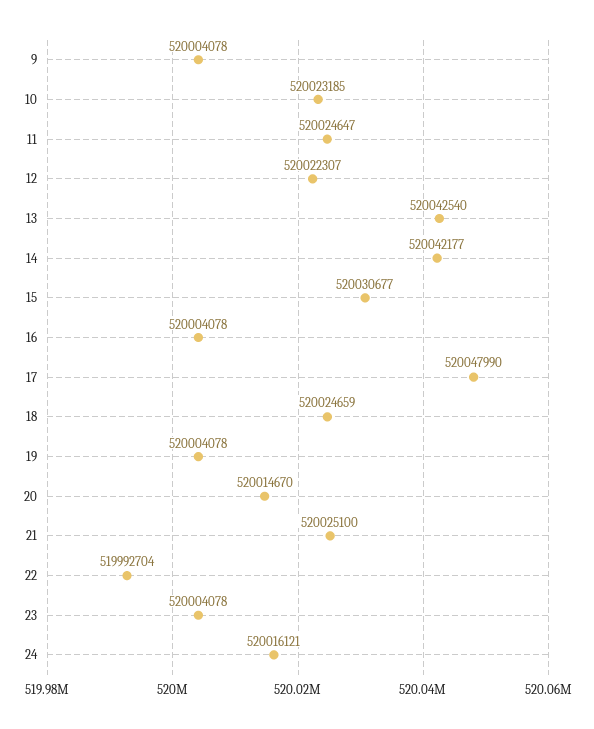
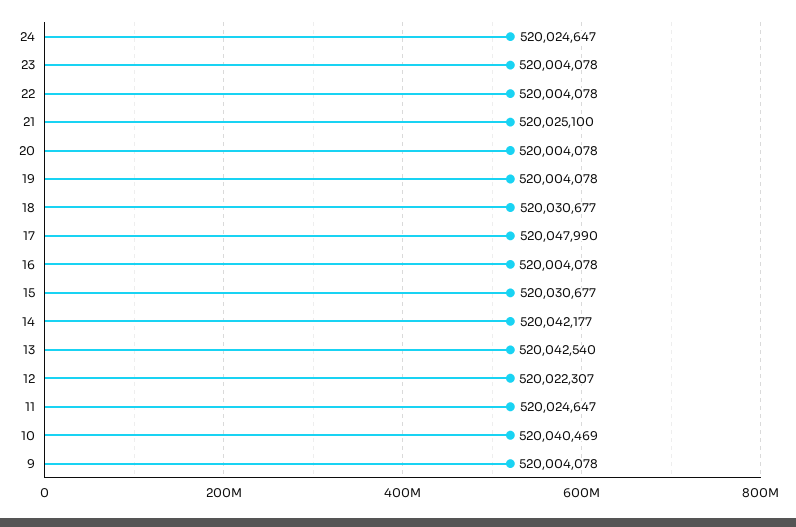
10: 520023185 -> 520040469
18: 520024659 -> 520030677
20: 520014670 -> 520004078
22: 519992704 -> 520004078
24: 520016121 -> 520024647

